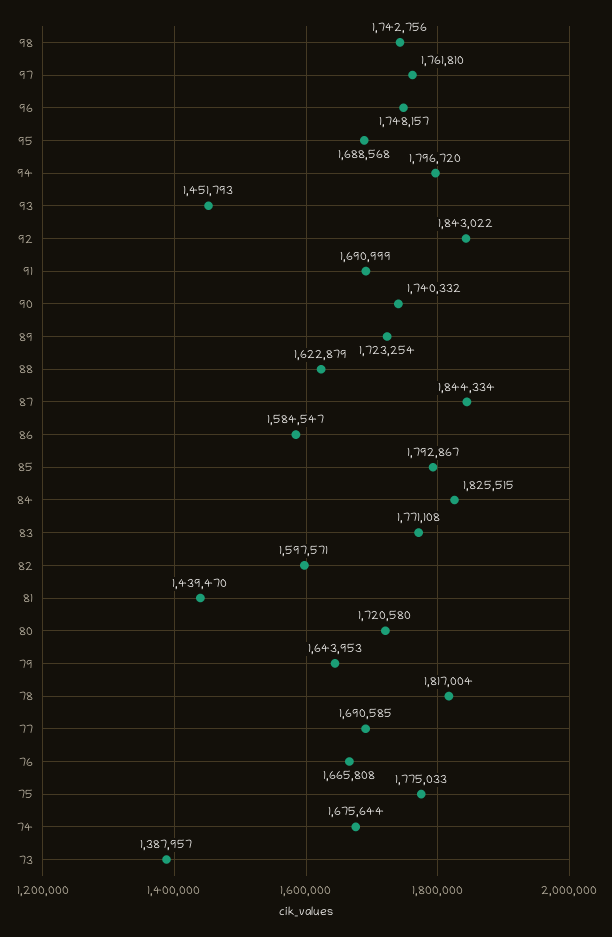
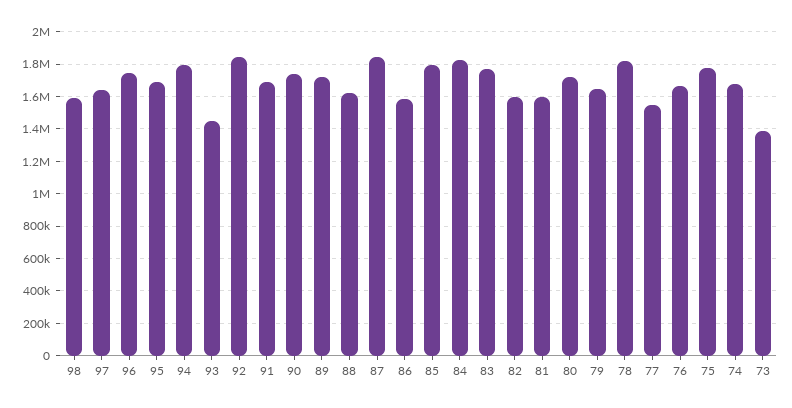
98: 1742756 -> 1600000
97: 1761810 -> 1650000
81: 1439470 -> 1600000
77: 1690585 -> 1550000

